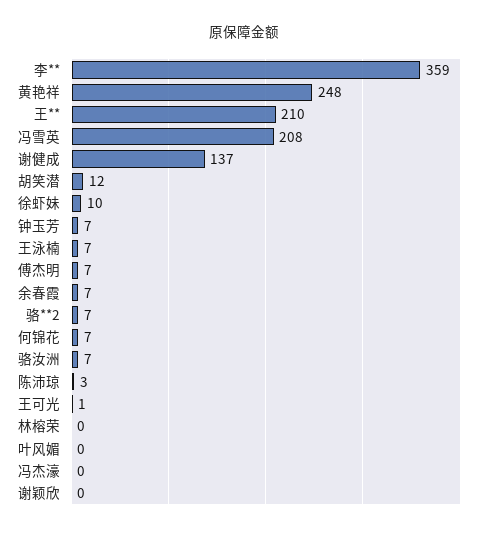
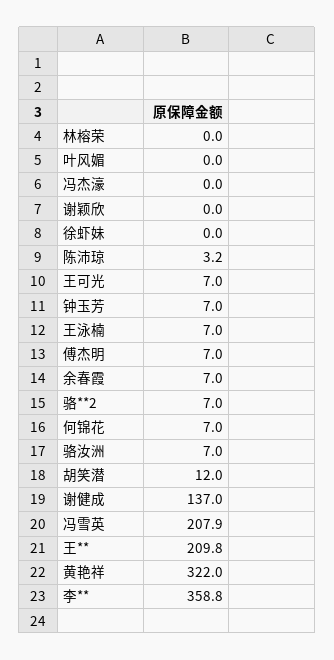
黄艳祥: 248 -> 322
徐虾妹: 10 -> 0
王可光: 1 -> 7

